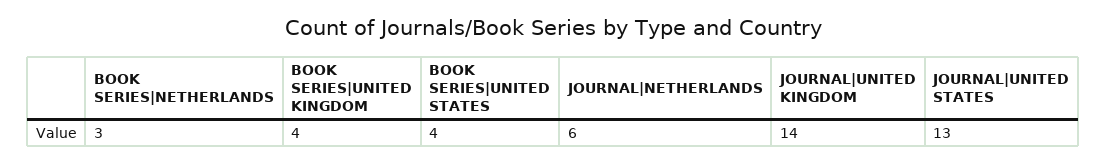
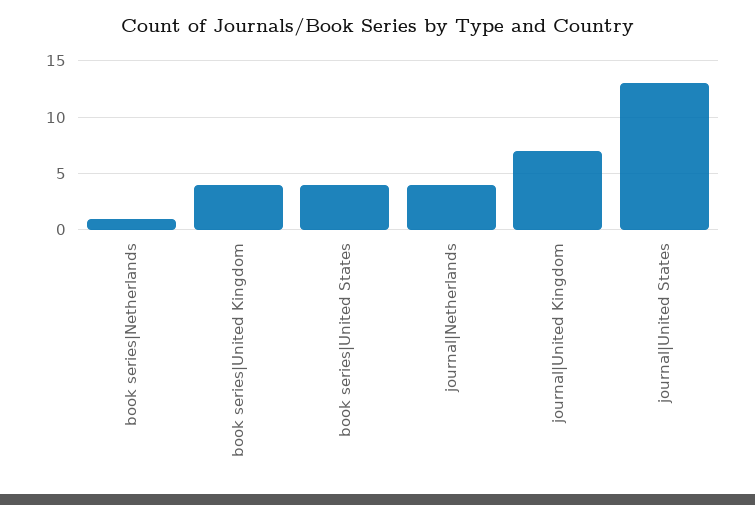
BOOK SERIES|NETHERLANDS: 3 -> 1
JOURNAL|NETHERLANDS: 6 -> 4
JOURNAL|UNITED KINGDOM: 14 -> 7

